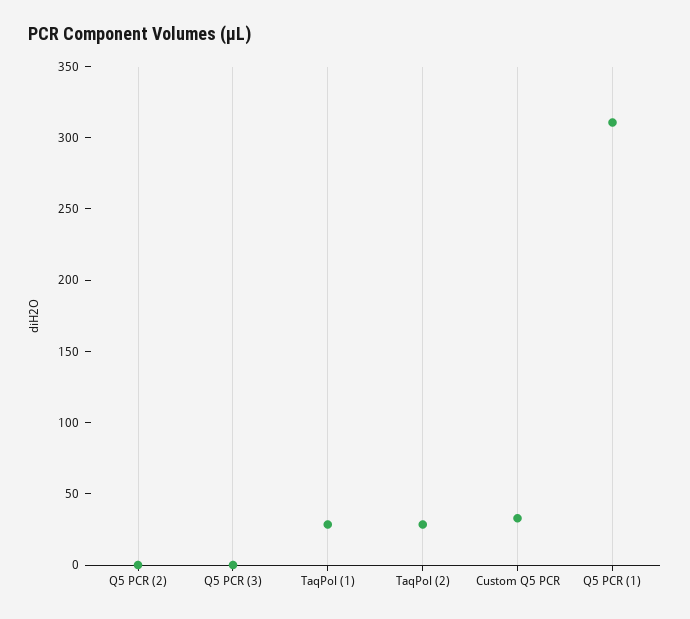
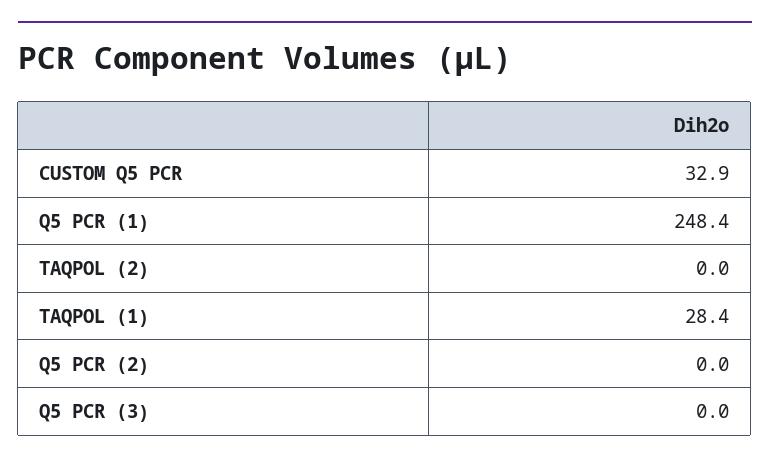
TaqPol (2): 30 -> 0
Q5 PCR (1): 310 -> 248.4

